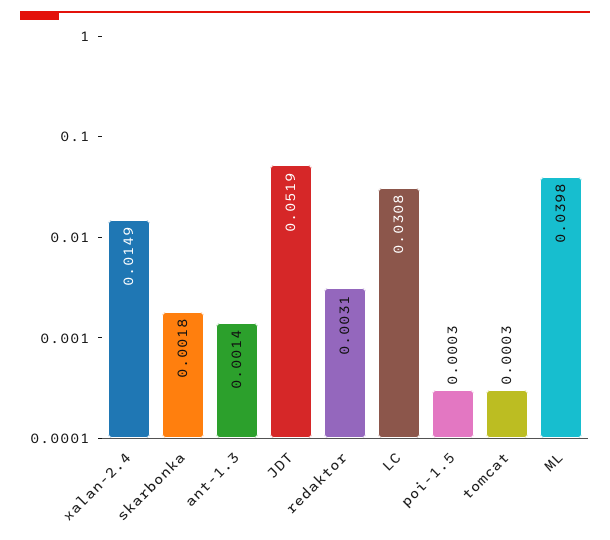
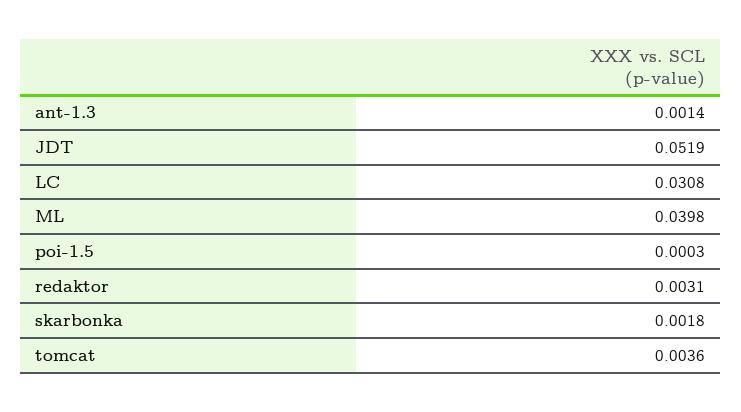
xalan-2.4: 0.0149 -> none
tomcat: 0.0003 -> 0.0036

